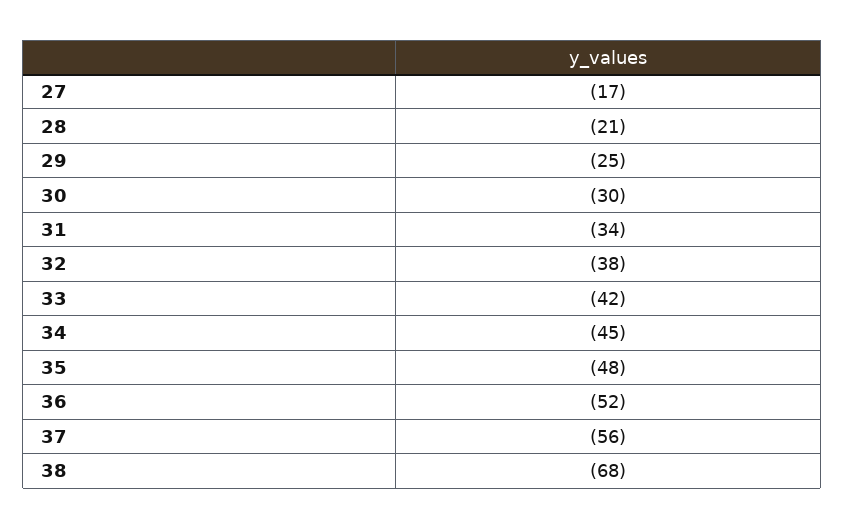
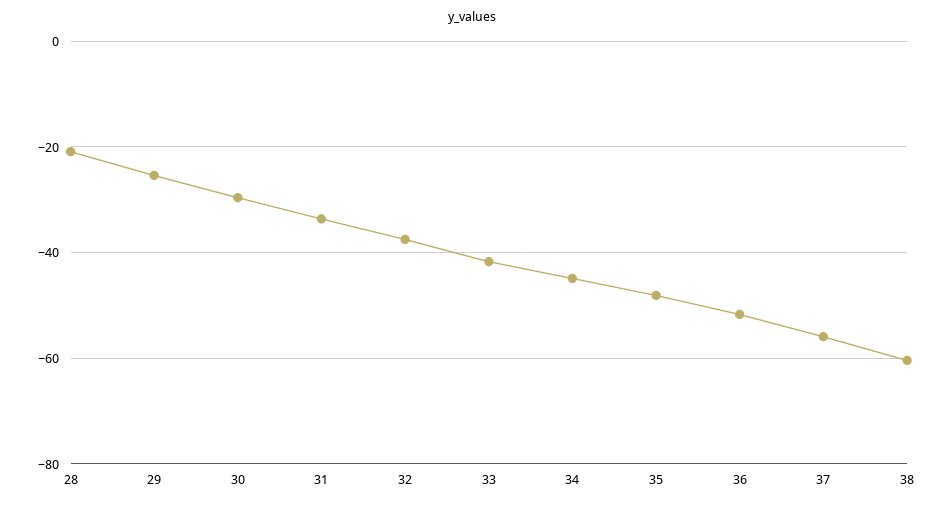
27: -17 -> none
38: -68 -> -60

